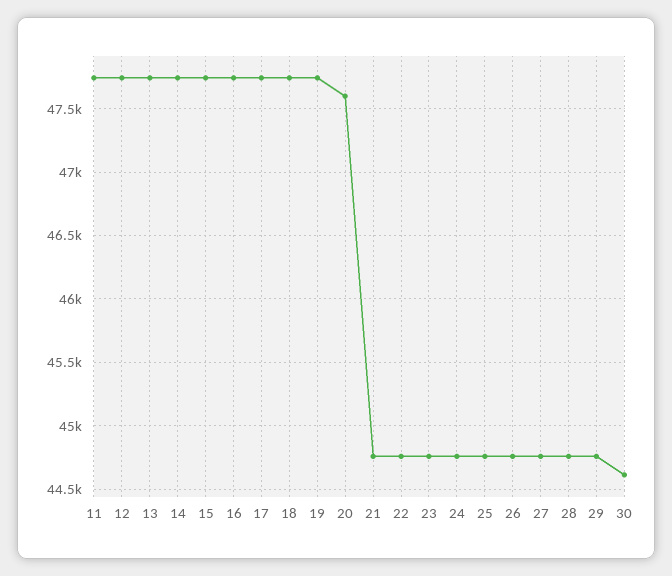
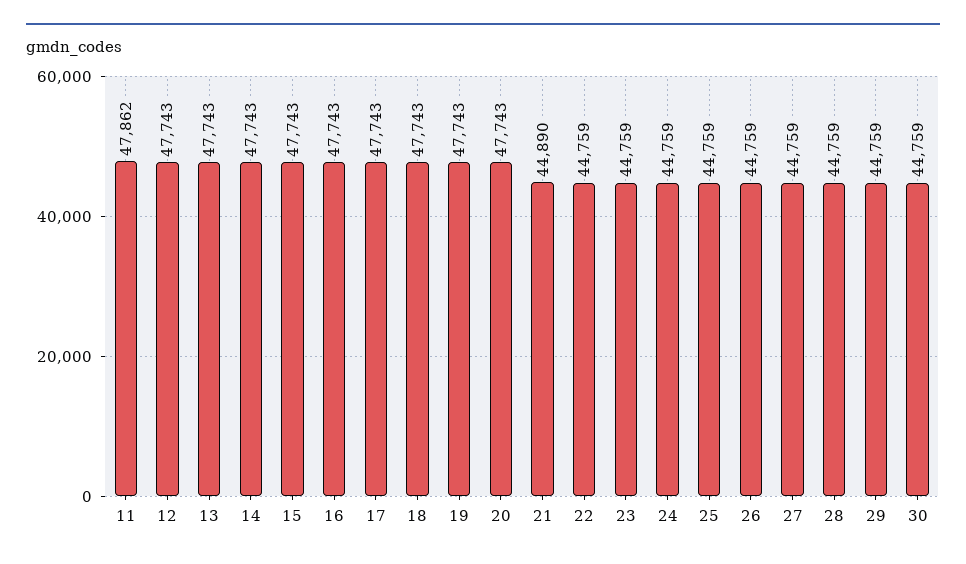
11: 47750 -> 47862
20: 47600 -> 47743
21: 44750 -> 44890
30: 44600 -> 44759

